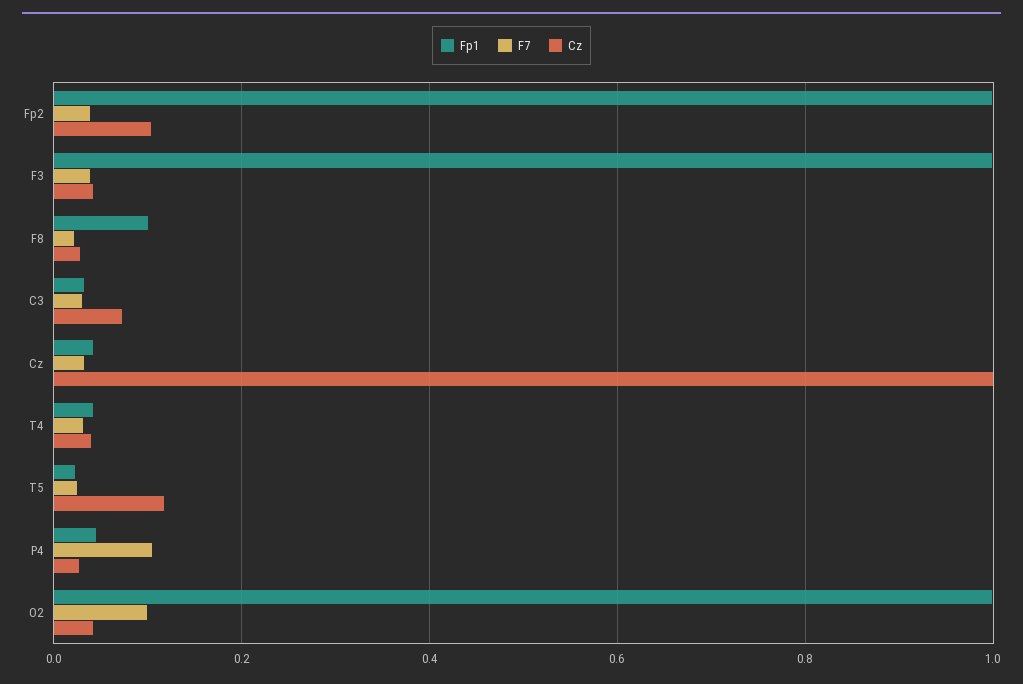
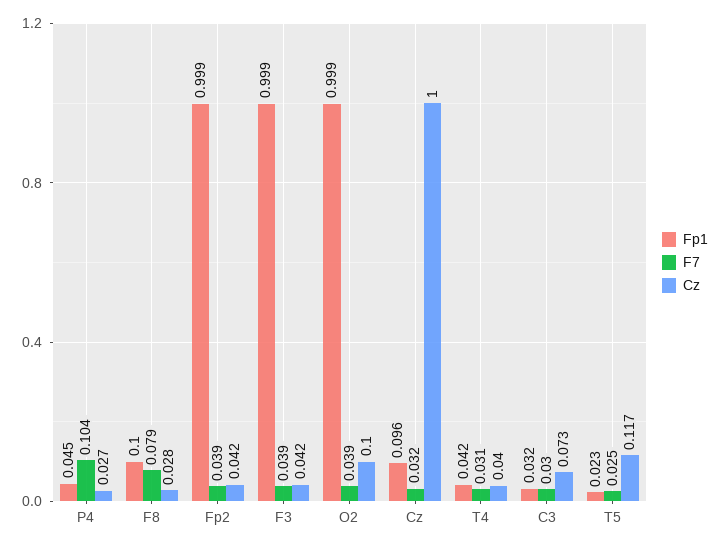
Cz, Fp2: 0.1 -> 0.042
F7, F8: 0.02 -> 0.079
Fp1, Cz: 0.04 -> 0.096
F7, O2: 0.1 -> 0.039
Cz, O2: 0.04 -> 0.1

